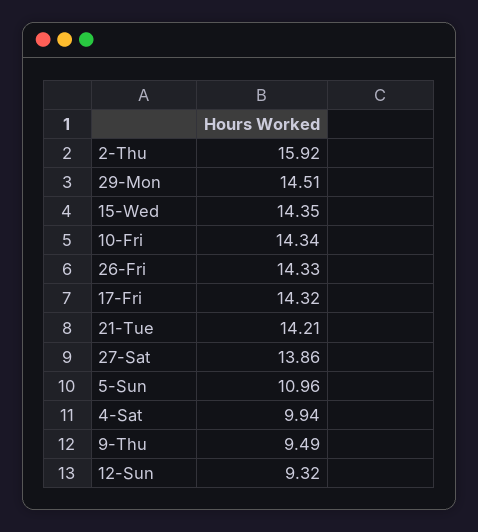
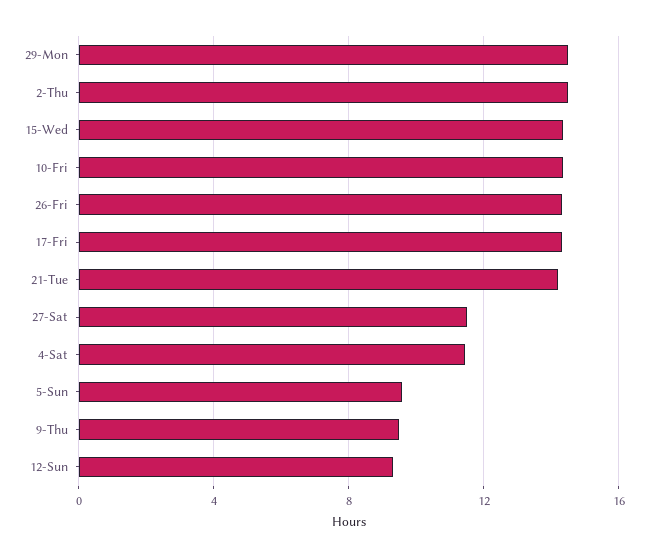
2-Thu: 15.92 -> 14.5
27-Sat: 13.86 -> 11.5
5-Sun: 10.96 -> 9.5
4-Sat: 9.94 -> 11.5

